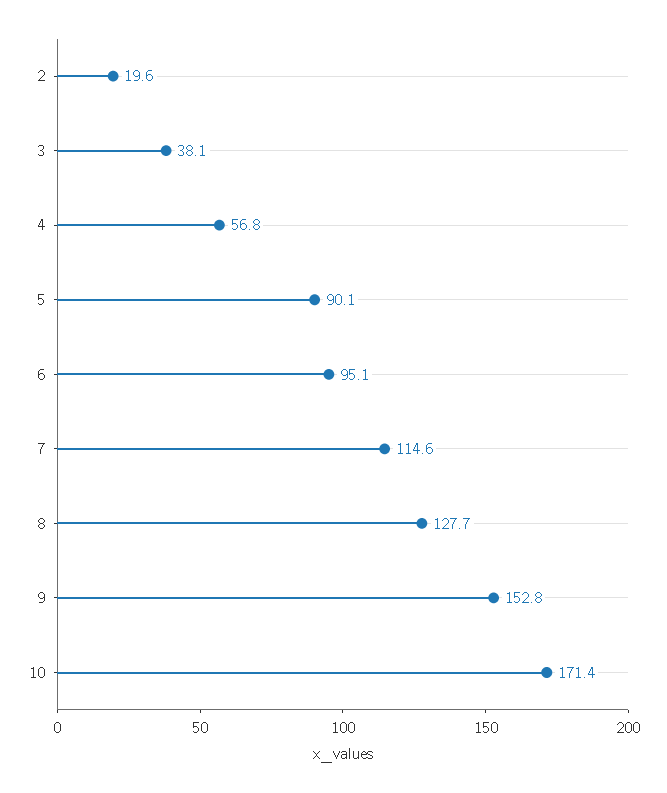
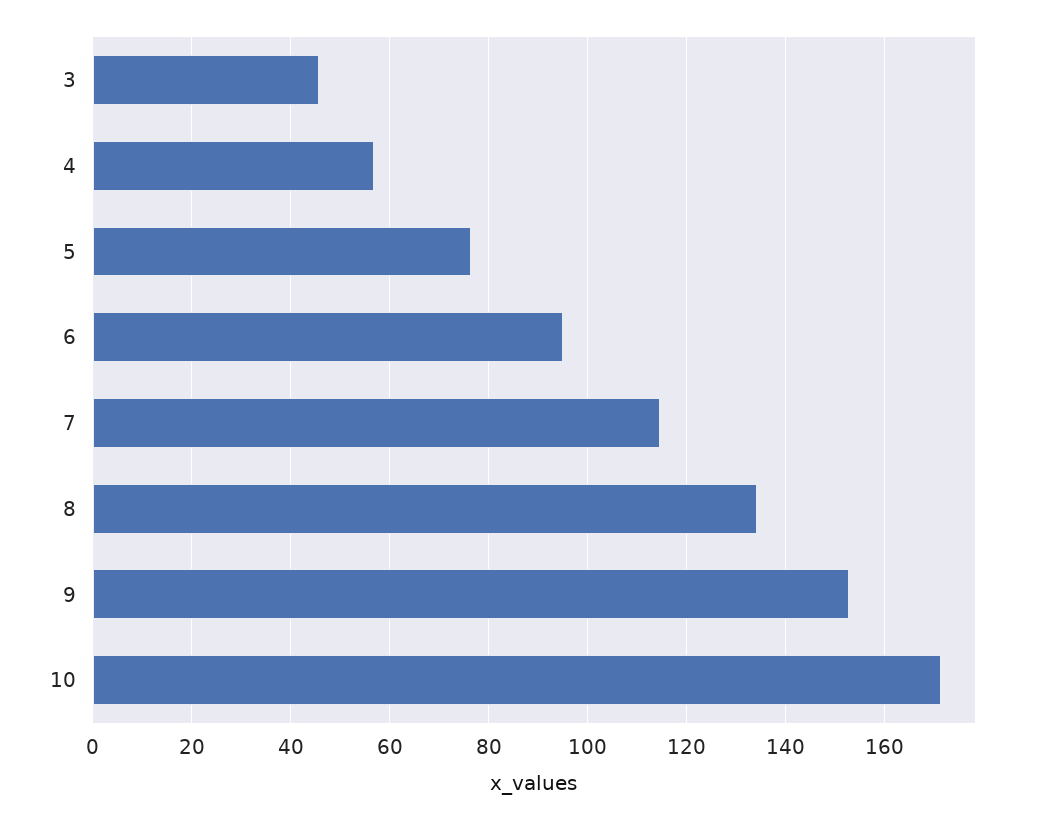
2: 19.6 -> none
3: 38.1 -> 46
5: 90.1 -> 76
8: 127.7 -> 134

